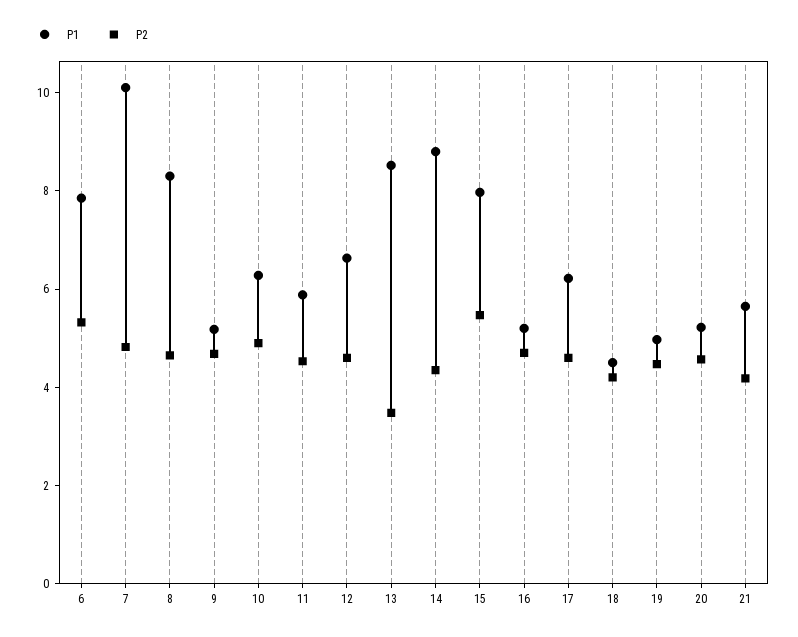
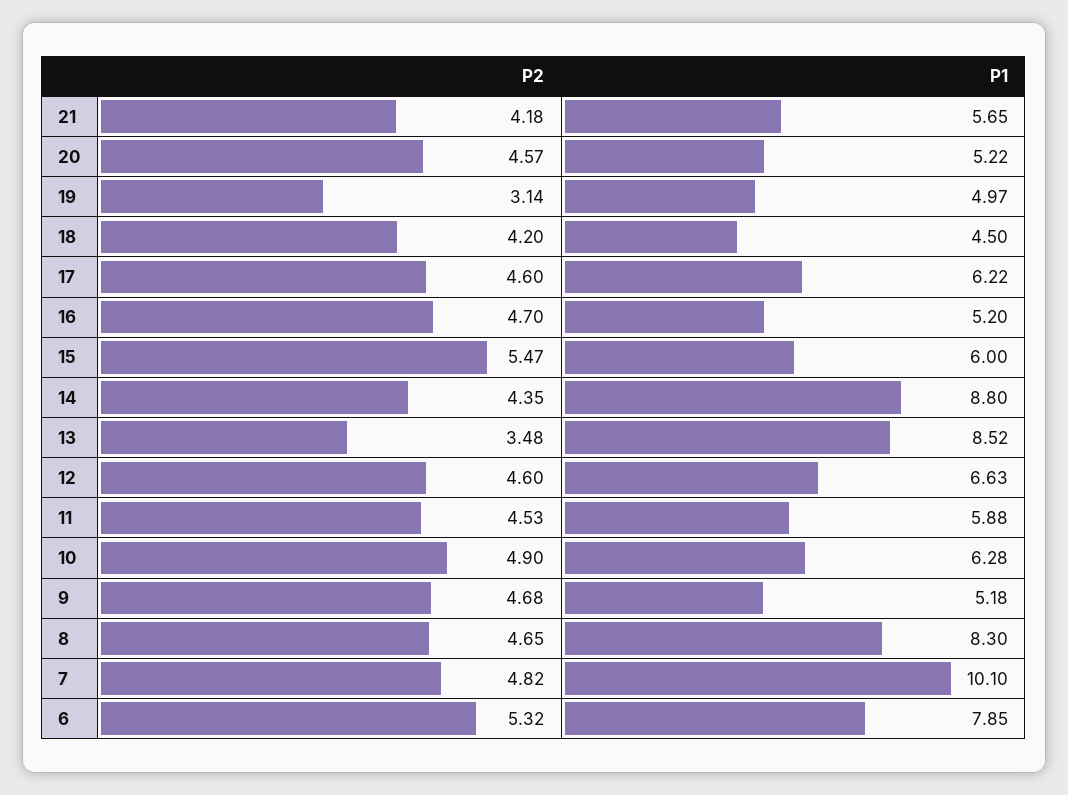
P1, 15: 8 -> 6
P2, 19: 4.5 -> 3.14

